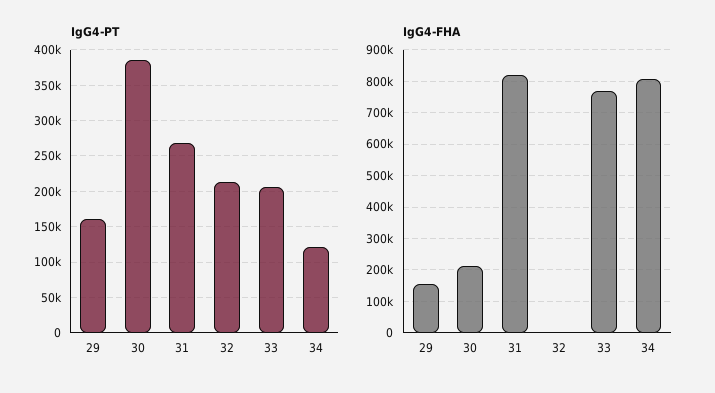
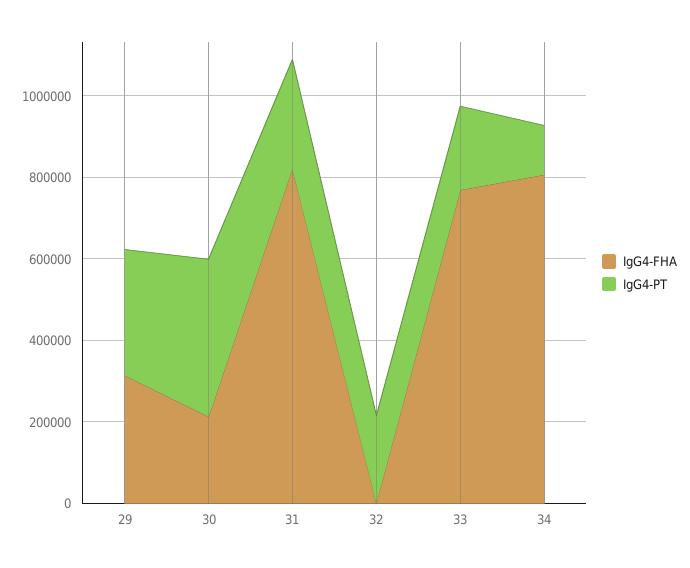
IgG4-PT, 29: 160000 -> 300000
IgG4-FHA, 29: 160000 -> 300000

